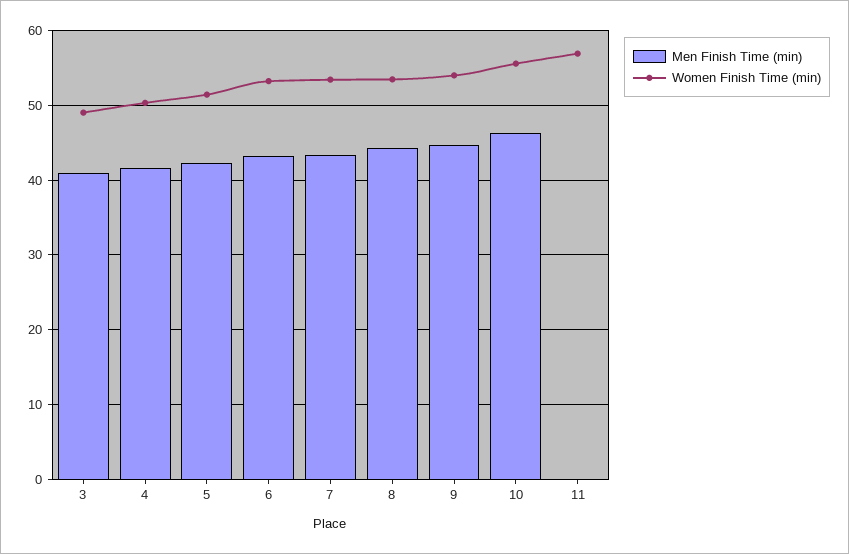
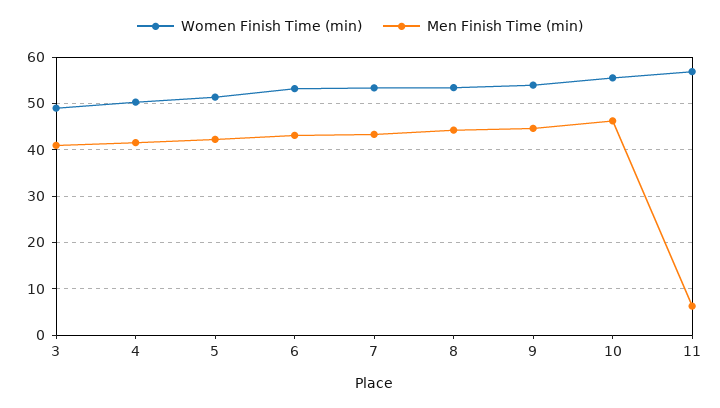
Men Finish Time (min), 11: 0 -> 6

